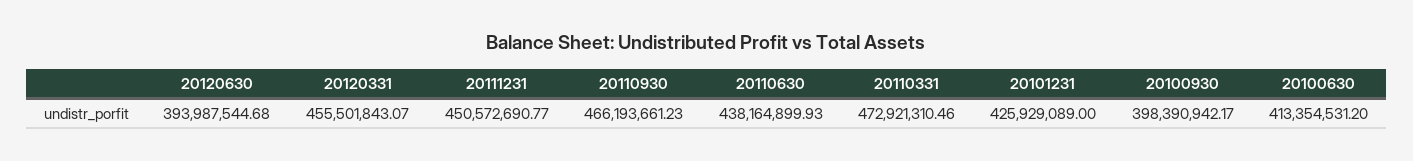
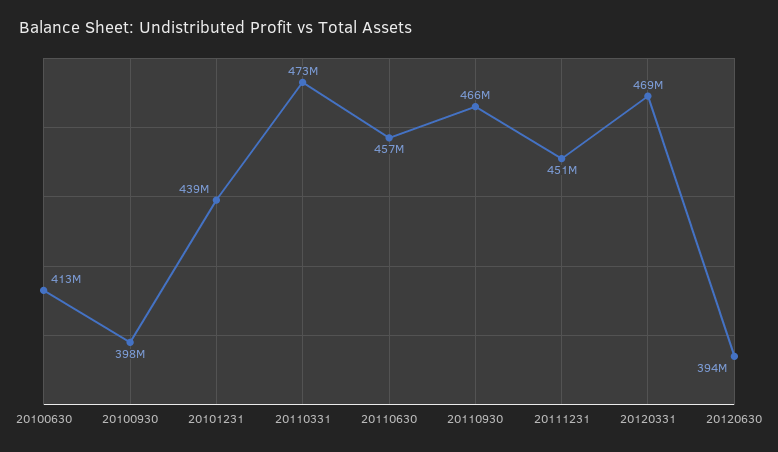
20120331: 455501843.07 -> 469000000
20110630: 438164899.93 -> 457000000
20101231: 425929089 -> 439000000

